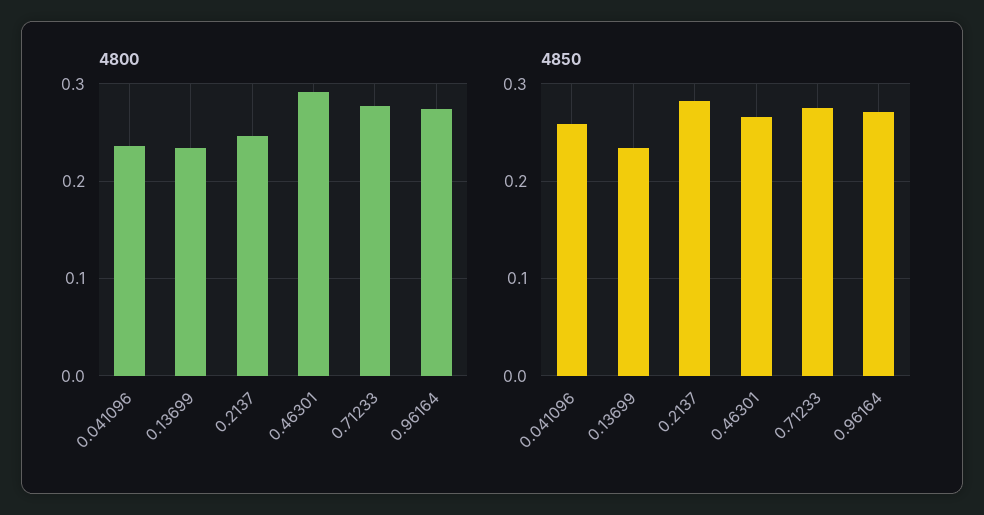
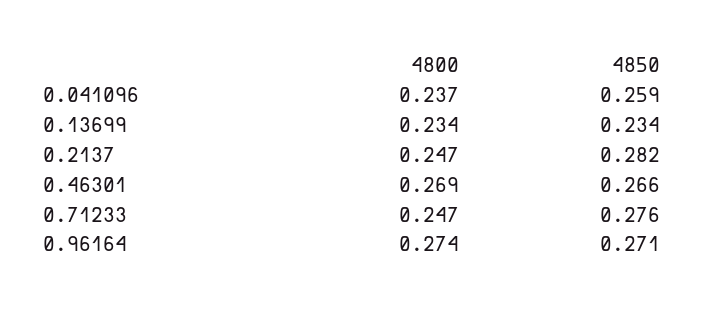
4800, 0.46301: 0.29 -> 0.269
4800, 0.71233: 0.28 -> 0.247

